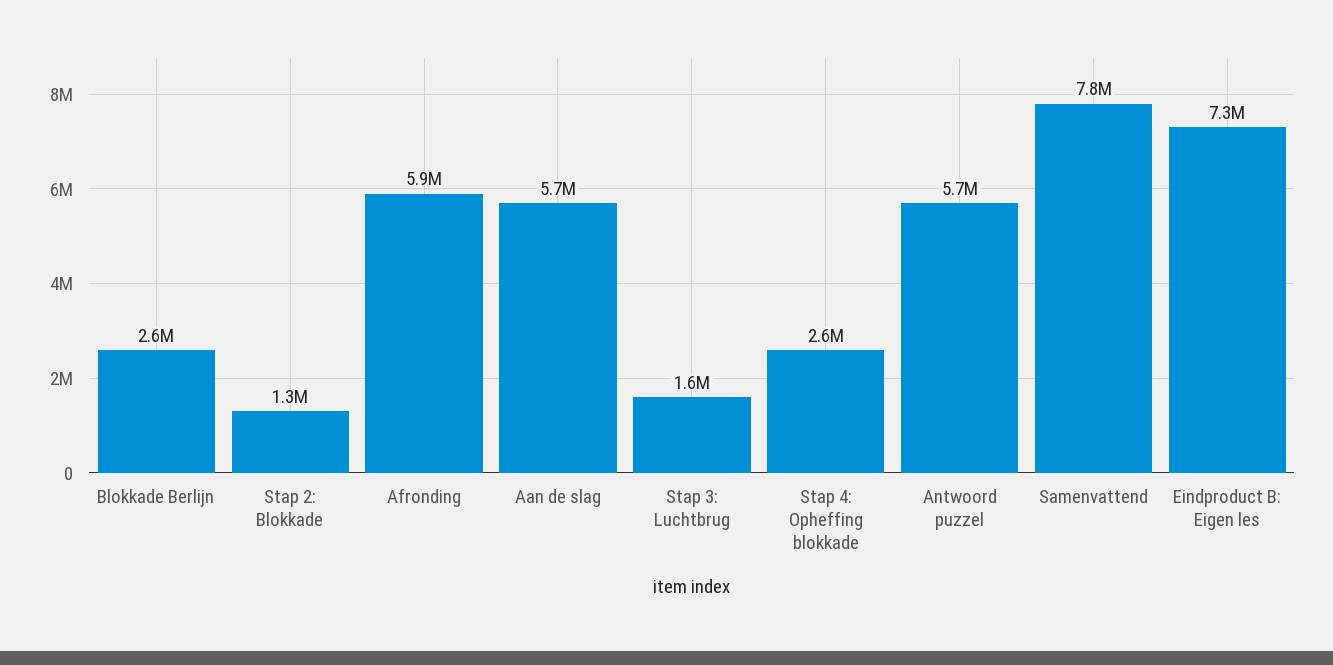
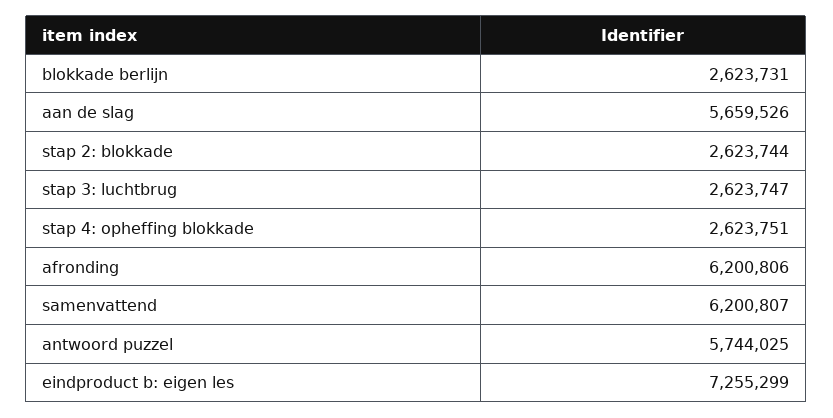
Stap 2: Blokkade: 1300000 -> 2623744
Afronding: 5900000 -> 6200806
Stap 3: Luchtbrug: 1600000 -> 2623747
Samenvattend: 7800000 -> 6200807

